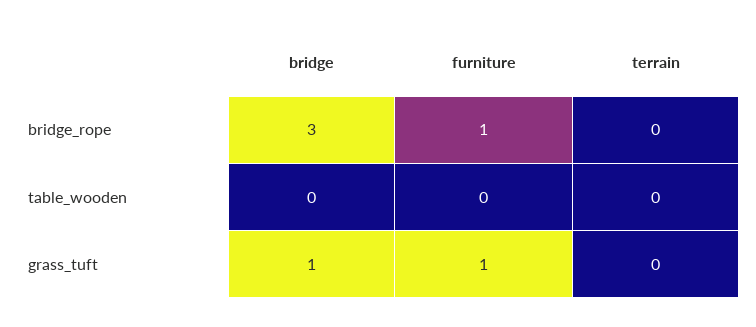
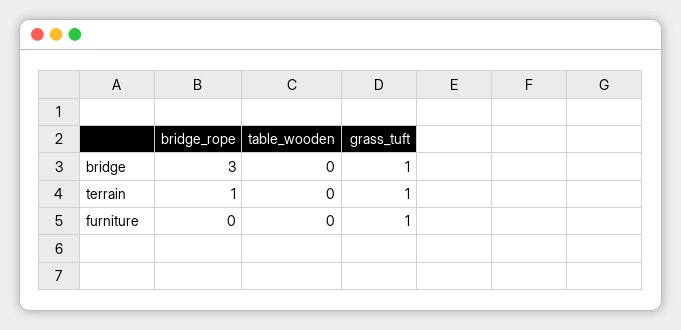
furniture, bridge_rope: 1 -> 0
terrain, bridge_rope: 0 -> 1
terrain, grass_tuft: 0 -> 1

